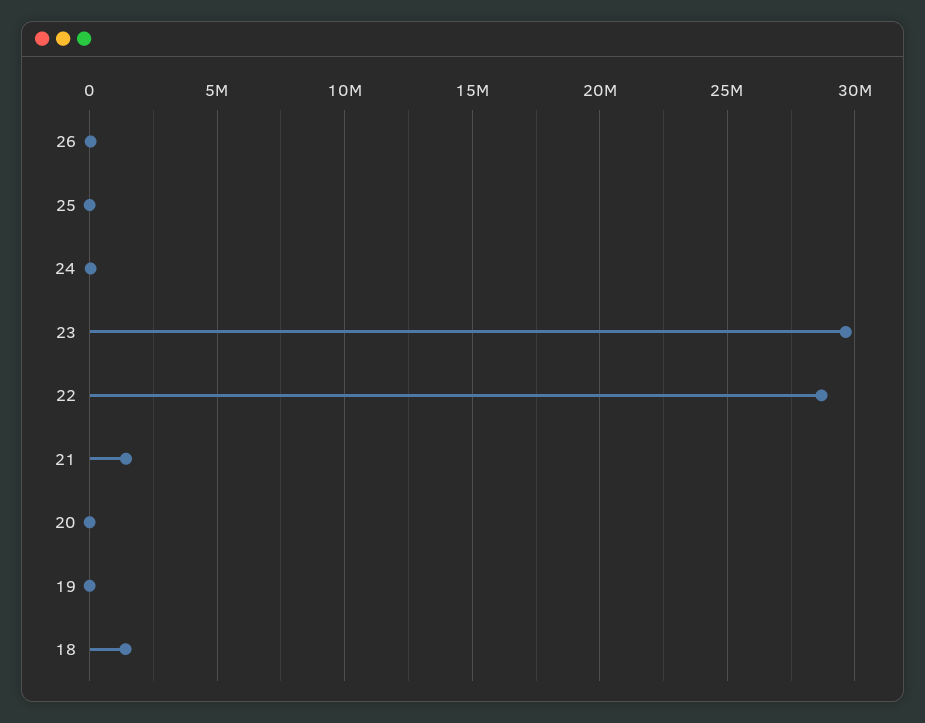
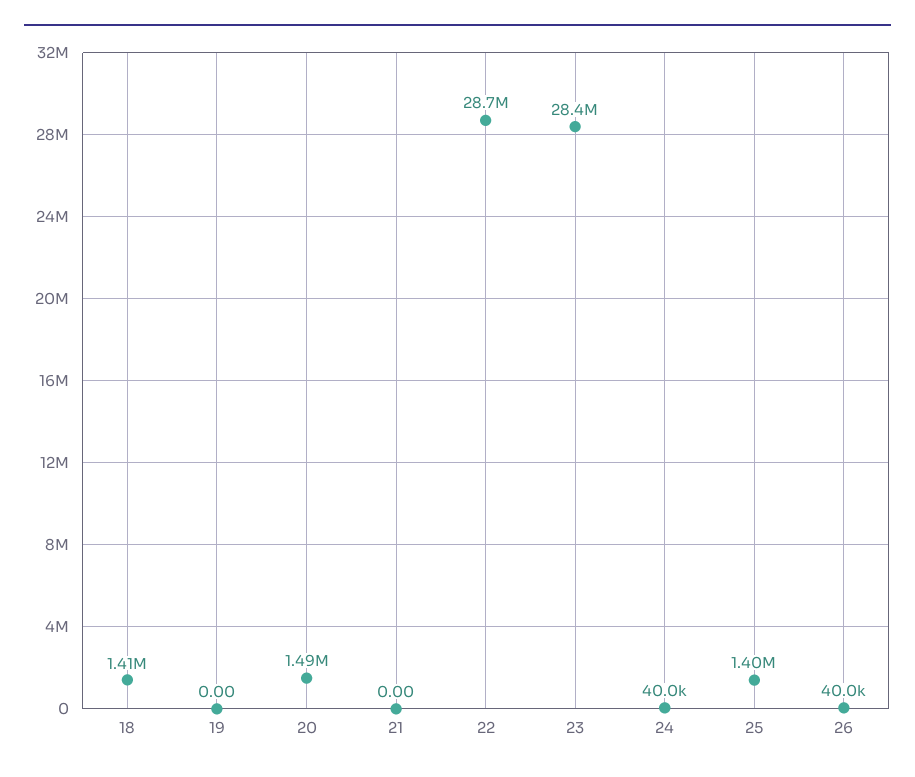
25: 0 -> 1400000
23: 29500000 -> 28400000
21: 1500000 -> 0
20: 0 -> 1490000

